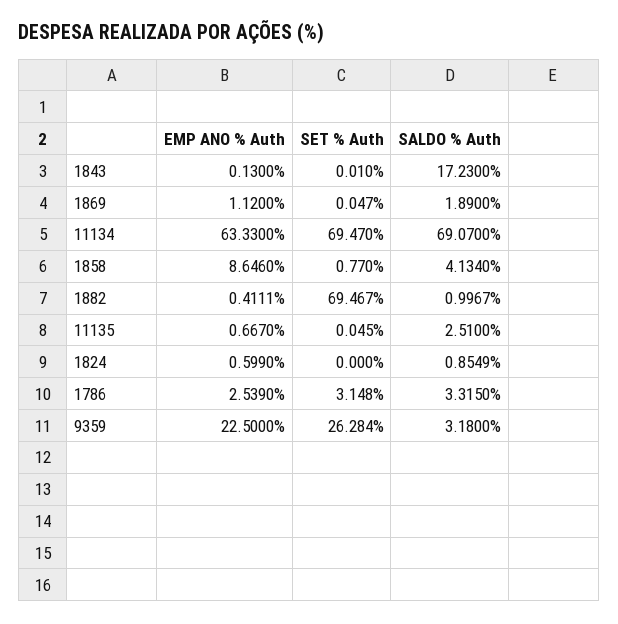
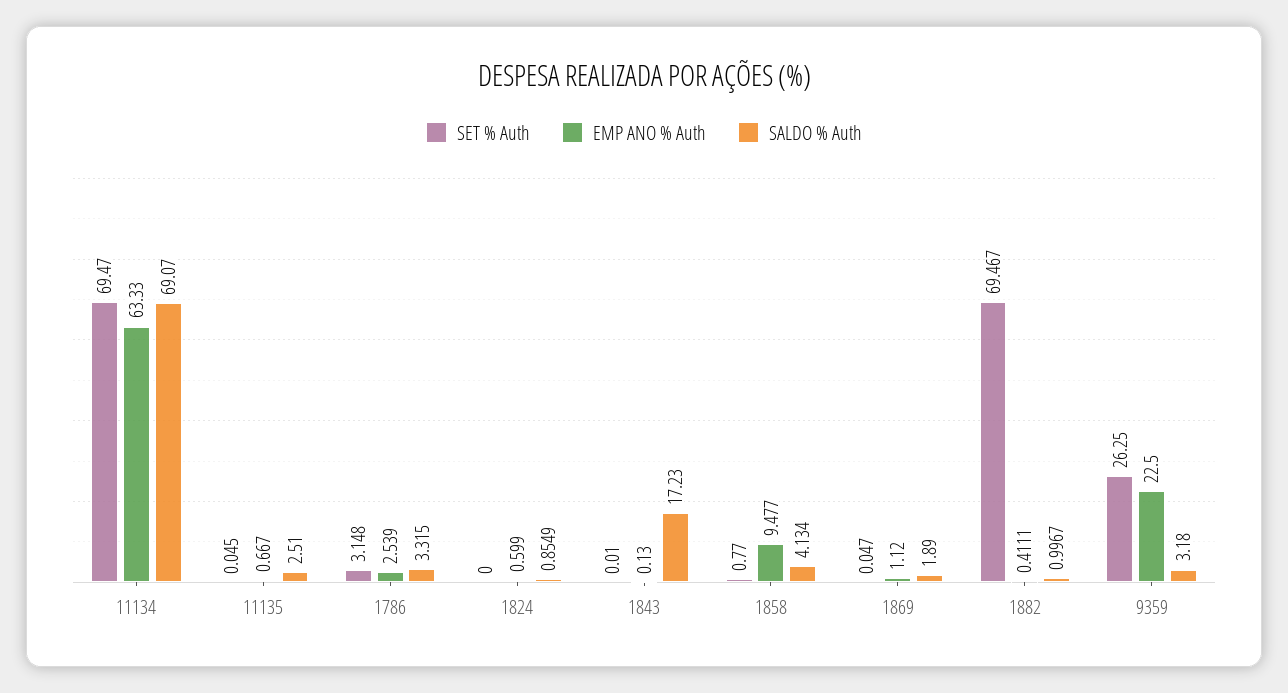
EMP ANO % Auth, 1858: 8.646 -> 9.477
SET % Auth, 9359: 26.284 -> 26.25

